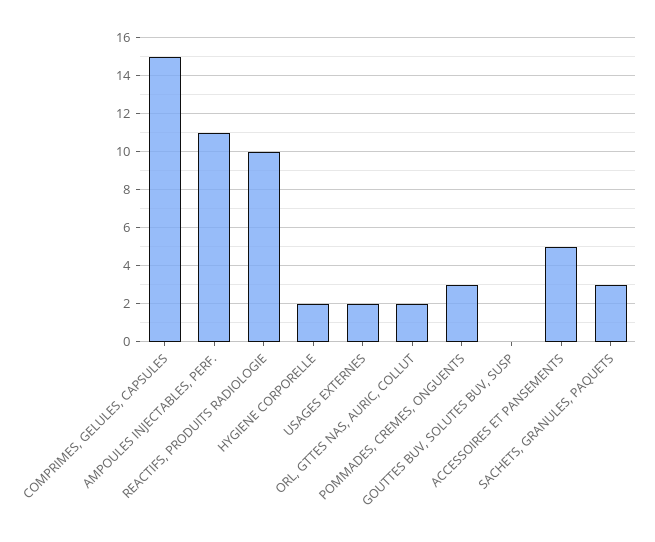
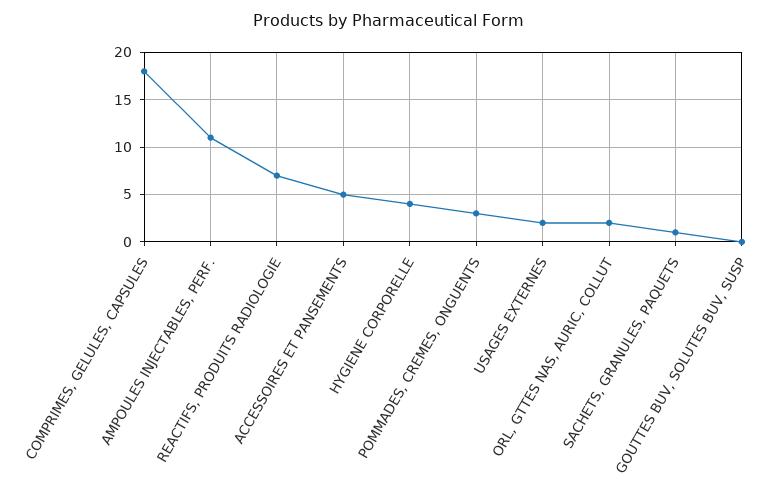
COMPRIMES, GELULES, CAPSULES: 15 -> 18
REACTIFS, PRODUITS RADIOLOGIE: 10 -> 7
HYGIENE CORPORELLE: 2 -> 4
SACHETS, GRANULES, PAQUETS: 3 -> 1

